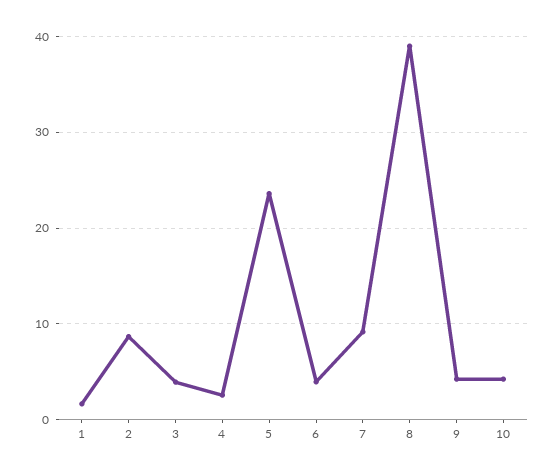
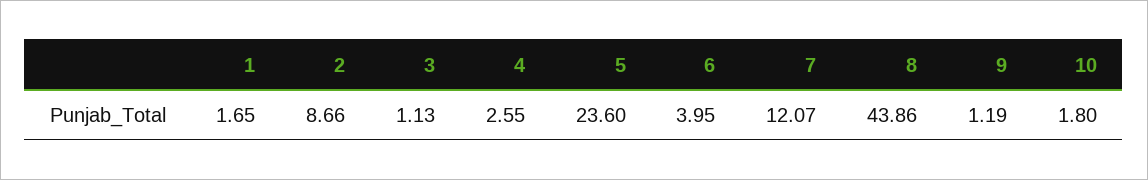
3: 4 -> 1.13
7: 9 -> 12.07
8: 39 -> 43.86
9: 4 -> 1.19
10: 4 -> 1.8

